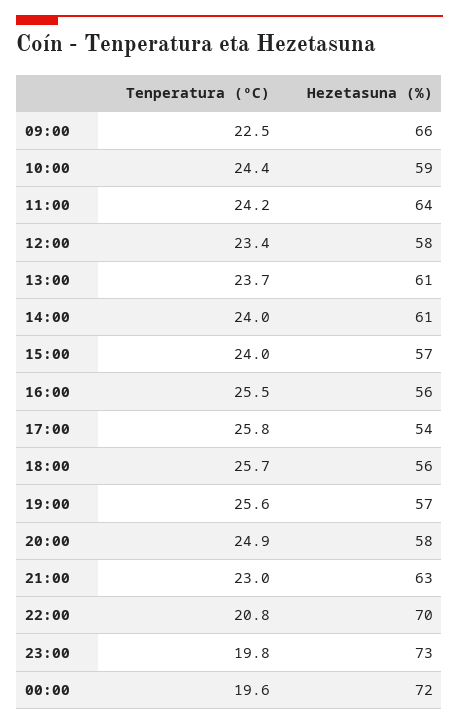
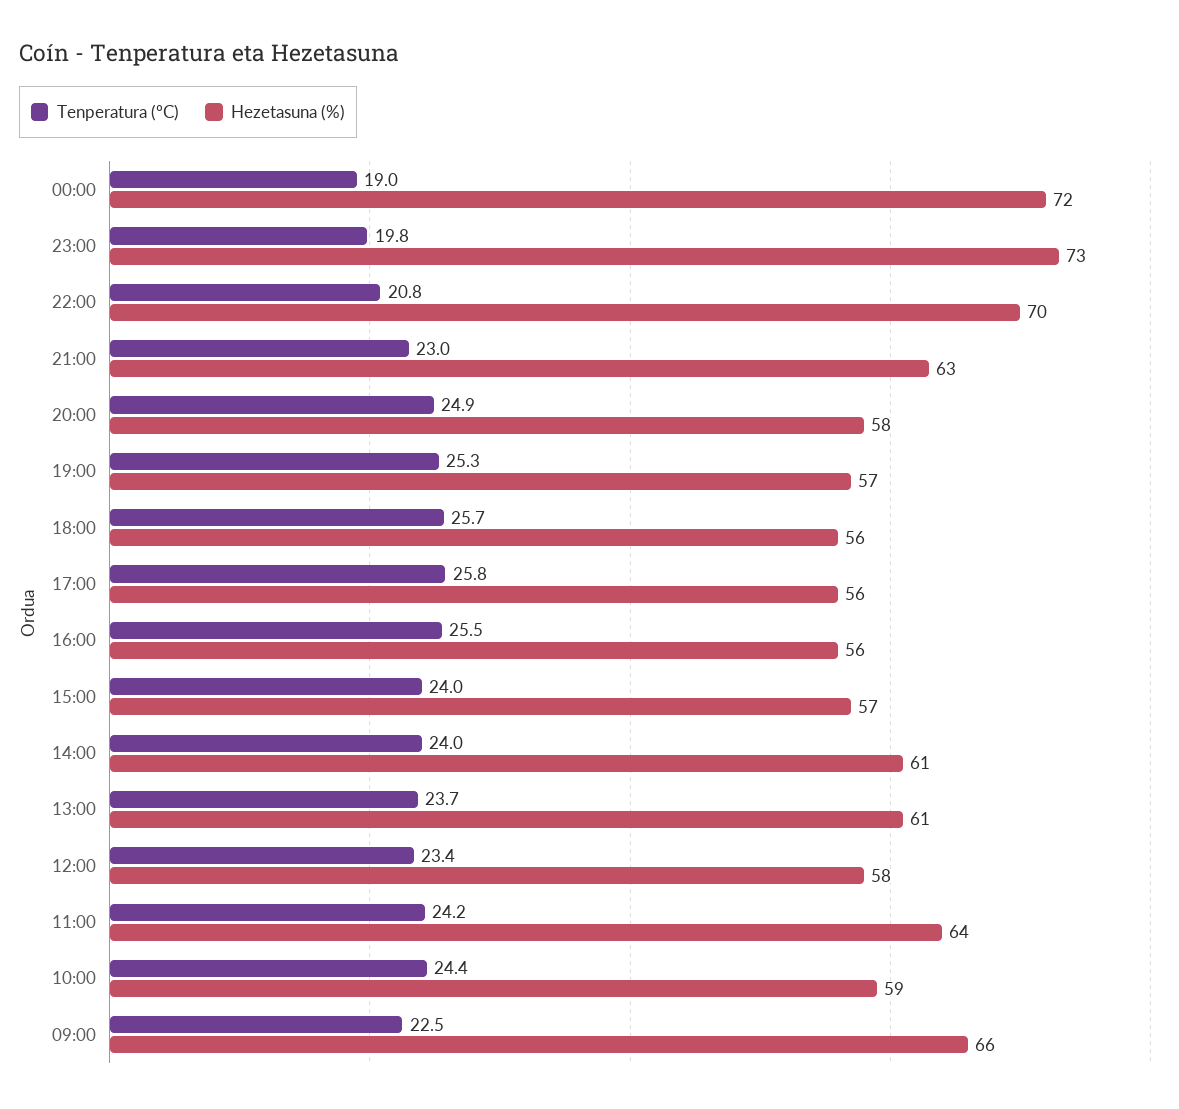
Hezetasuna (%), 17:00: 54 -> 56
Tenperatura (ºC), 19:00: 25.6 -> 25.3
Tenperatura (ºC), 00:00: 19.6 -> 19

